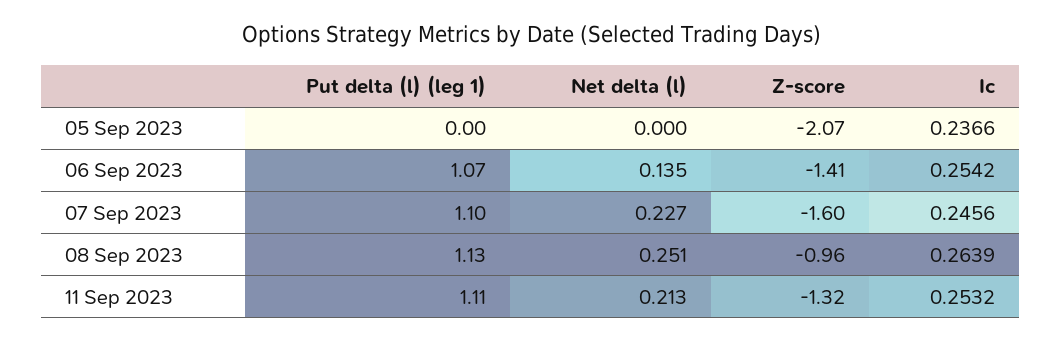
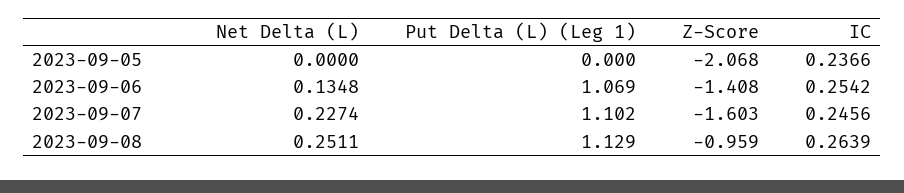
Put delta (l) (leg 1), 11 Sep 2023: 1.11 -> none
Net delta (l), 11 Sep 2023: 0.213 -> none
Z-score, 11 Sep 2023: -1.32 -> none
Ic, 11 Sep 2023: 0.2532 -> none

